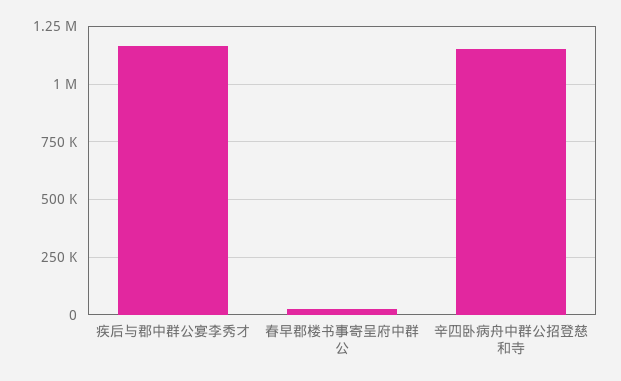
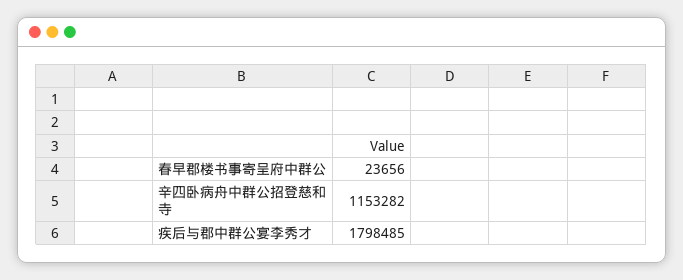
疾后与郡中群公宴李秀才: 1150000 -> 1798485

